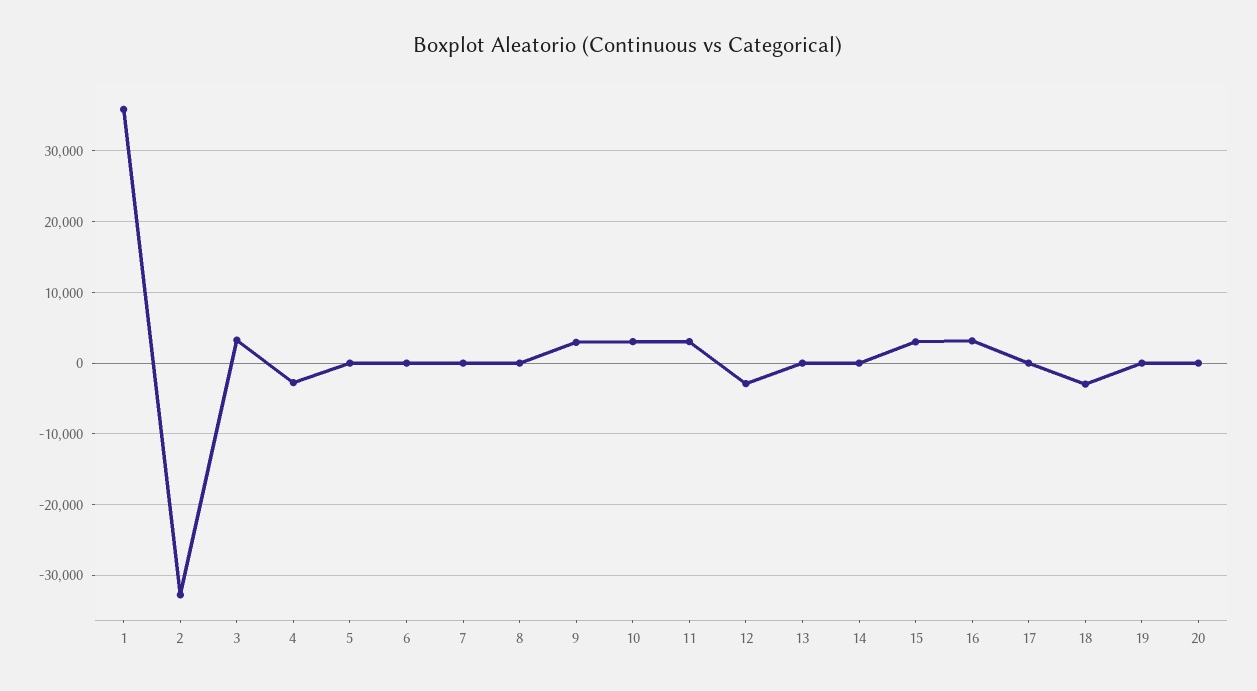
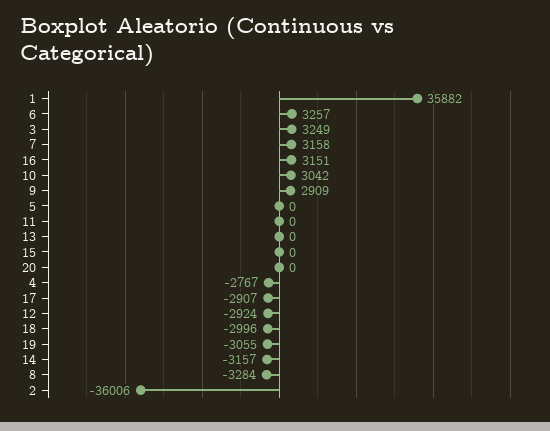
2: -33000 -> -36006
6: 0 -> 3257
7: 0 -> 3158
8: 0 -> -3284
11: 3000 -> 0
14: 0 -> -3157
15: 3000 -> 0
17: 0 -> -2907
19: 0 -> -3055

